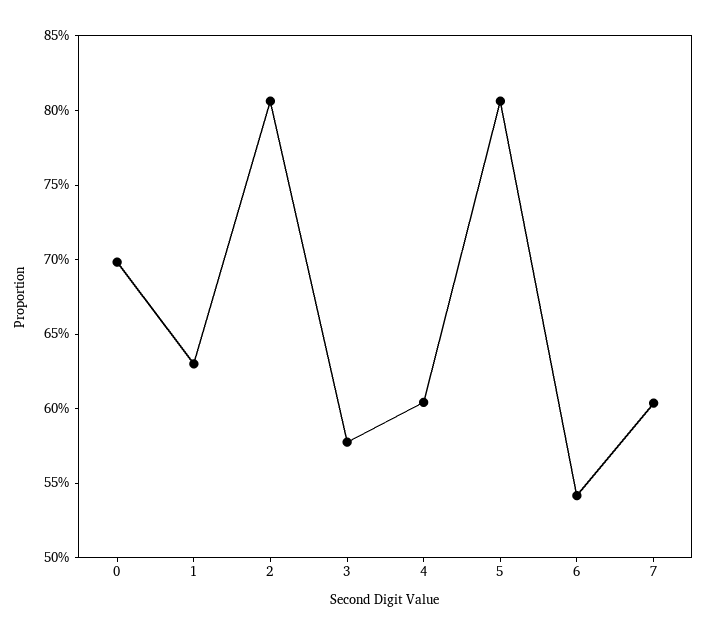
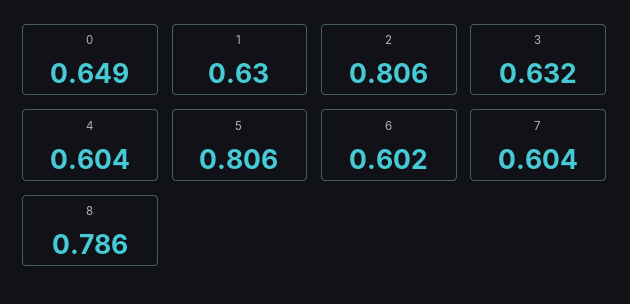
0: 0.7 -> 0.649
3: 0.58 -> 0.632
6: 0.54 -> 0.602
8: none -> 0.786

